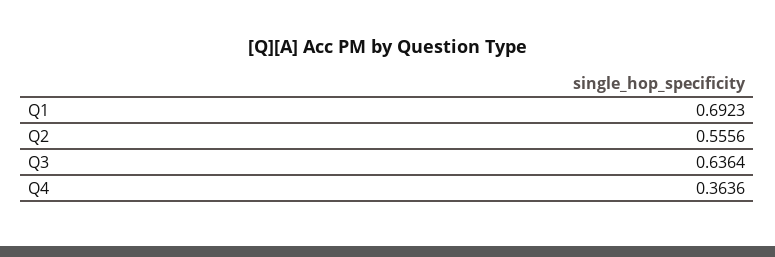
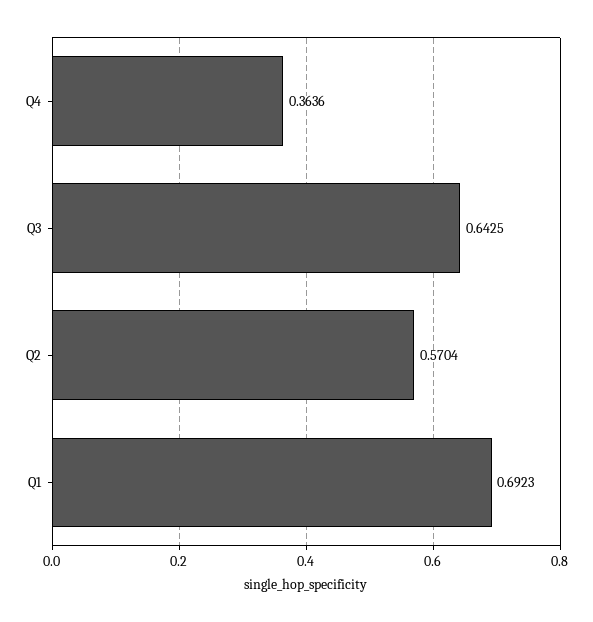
Q2: 0.5556 -> 0.5704
Q3: 0.6364 -> 0.6425

